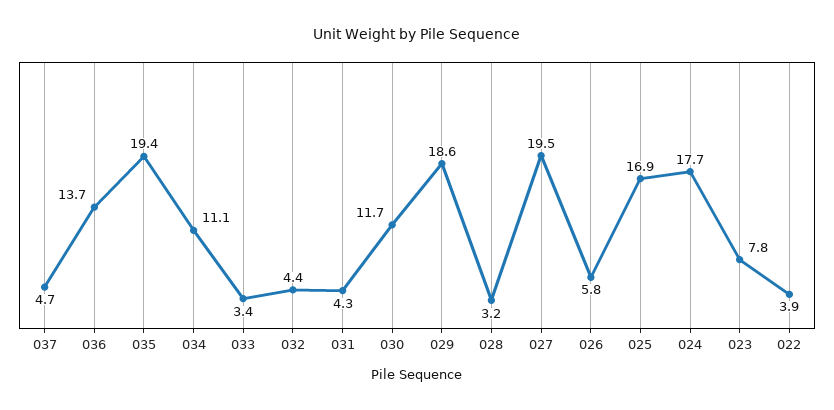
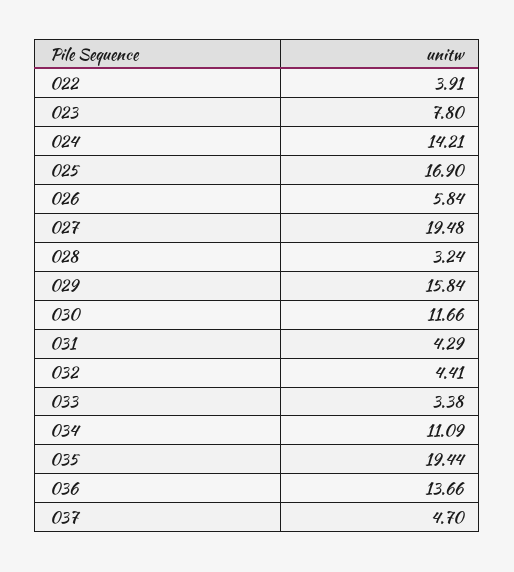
029: 18.6 -> 15.84
024: 17.7 -> 14.21

